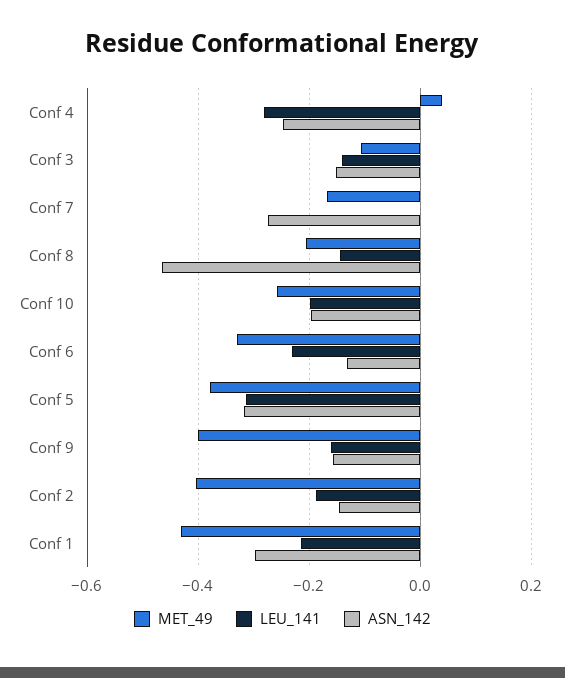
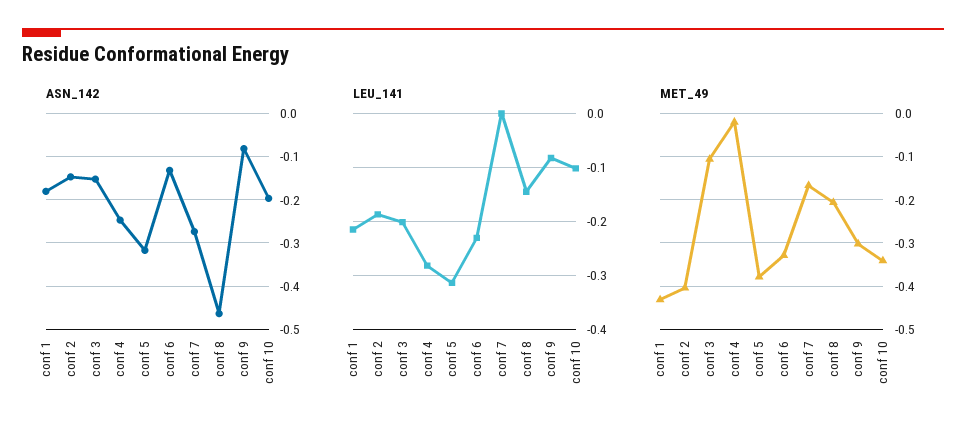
MET_49, Conf 4: 0.04 -> -0.02
LEU_141, Conf 3: -0.14 -> -0.2
MET_49, Conf 10: -0.26 -> -0.34
LEU_141, Conf 10: -0.2 -> -0.1
MET_49, Conf 9: -0.4 -> -0.3
LEU_141, Conf 9: -0.16 -> -0.08
ASN_142, Conf 9: -0.16 -> -0.08
ASN_142, Conf 1: -0.3 -> -0.18

